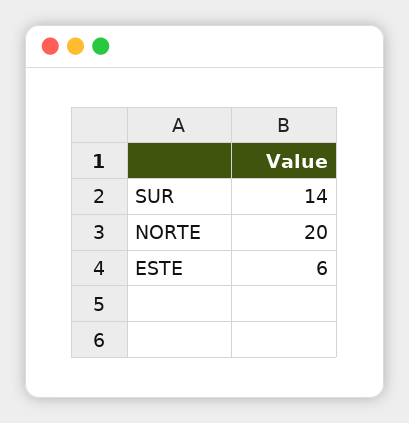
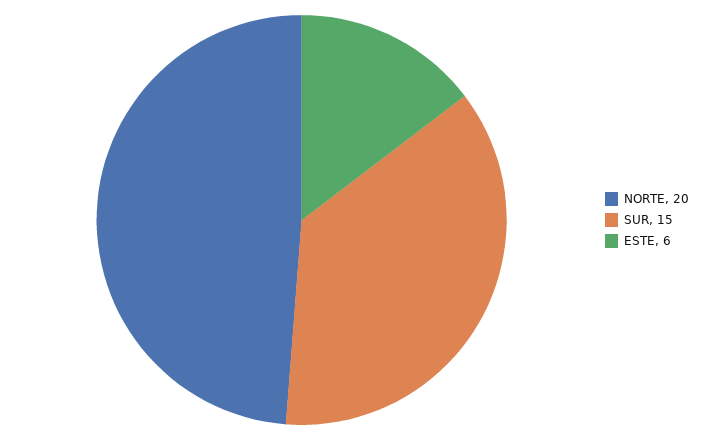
SUR: 14 -> 15

